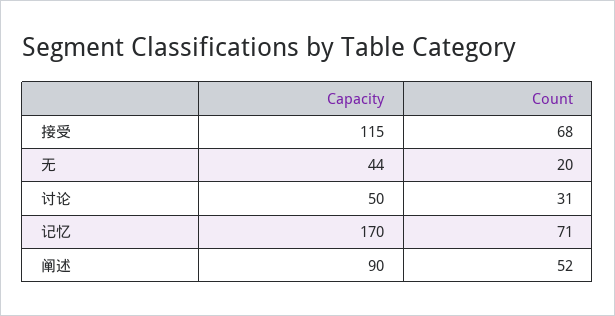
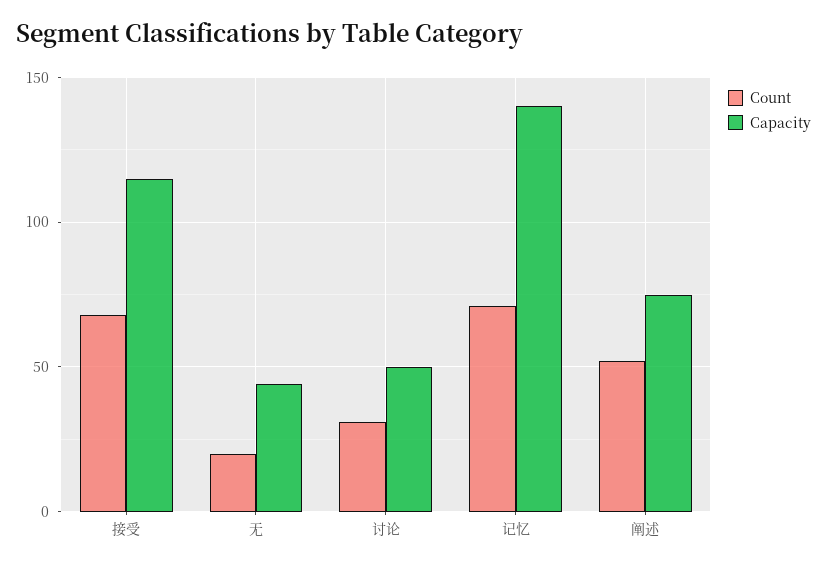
Capacity, 记忆: 170 -> 140
Capacity, 阐述: 90 -> 75

